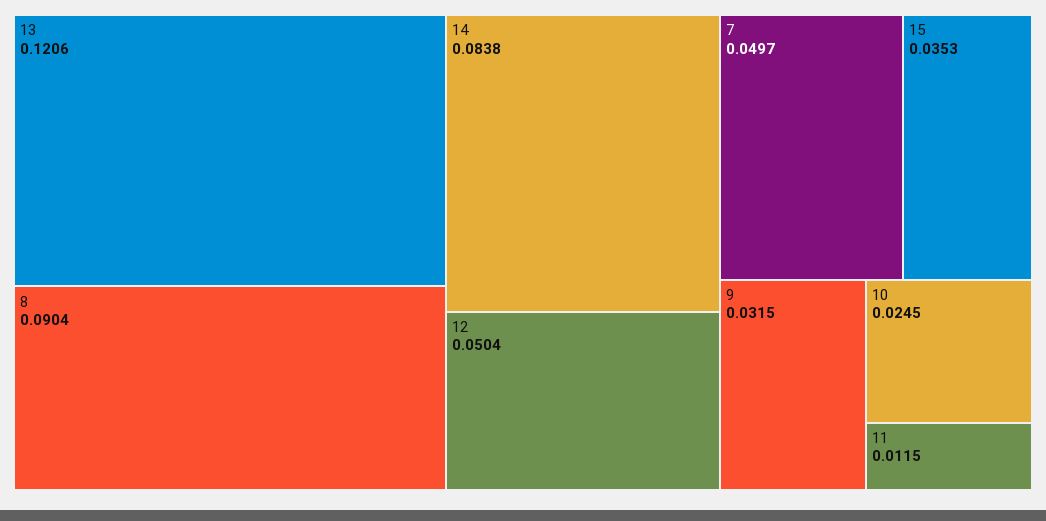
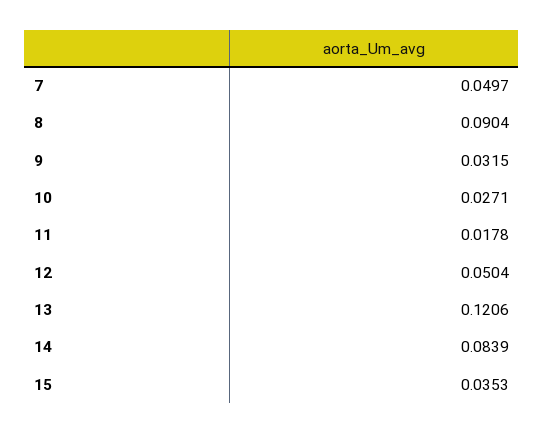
14: 0.0838 -> 0.0839
10: 0.0245 -> 0.0271
11: 0.0115 -> 0.0178

